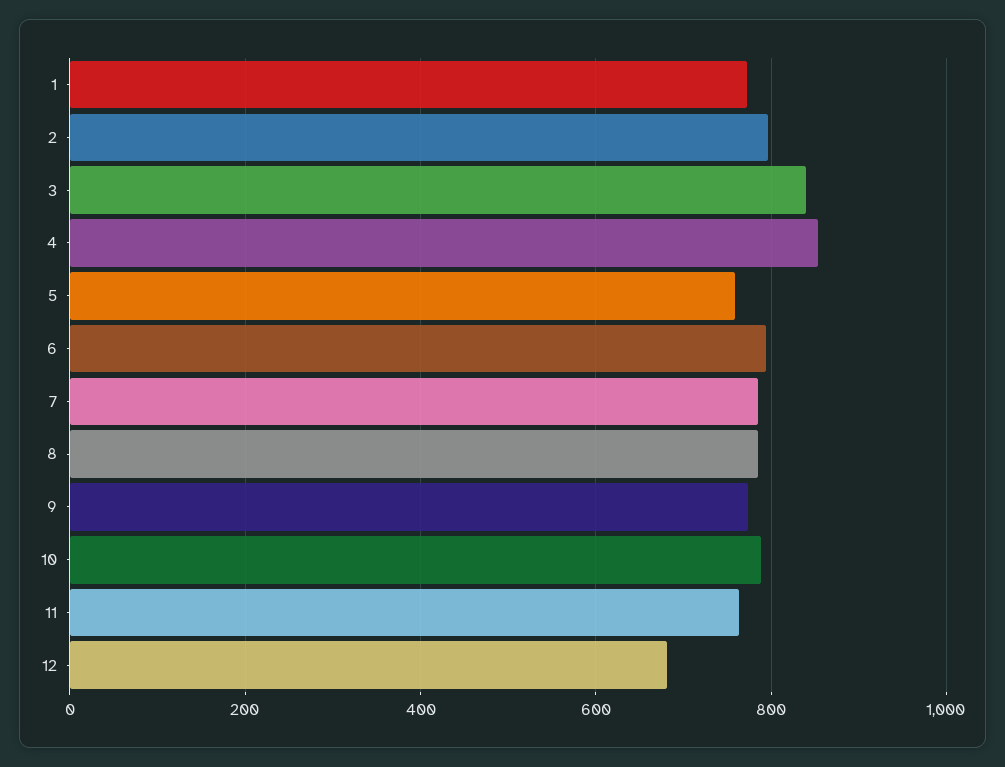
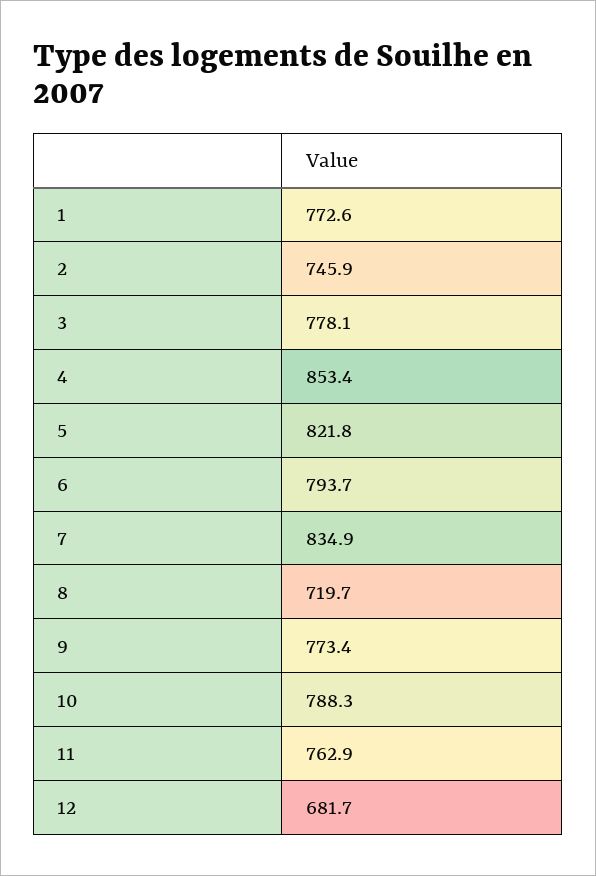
2: 800 -> 745.9
3: 840 -> 778.1
5: 760 -> 821.8
7: 780 -> 834.9
8: 780 -> 719.7

